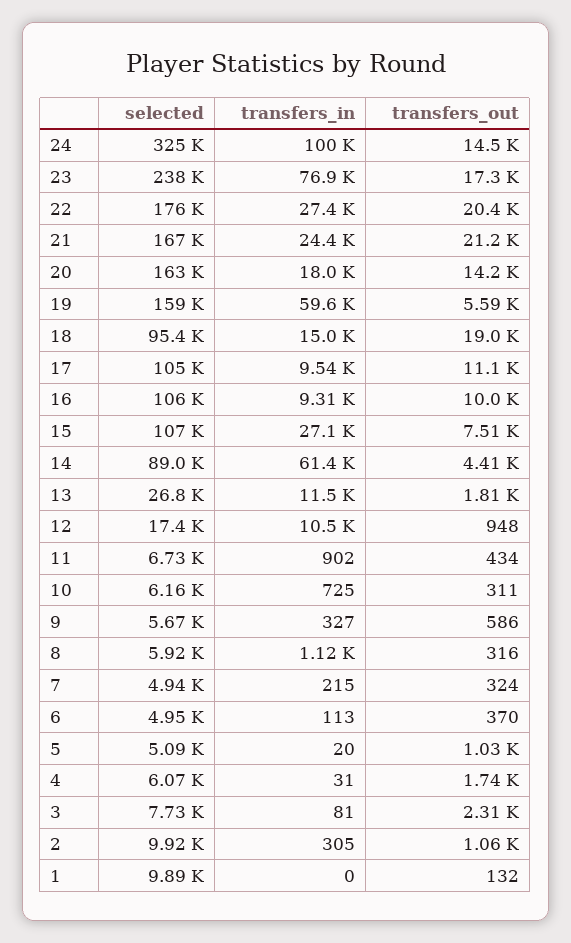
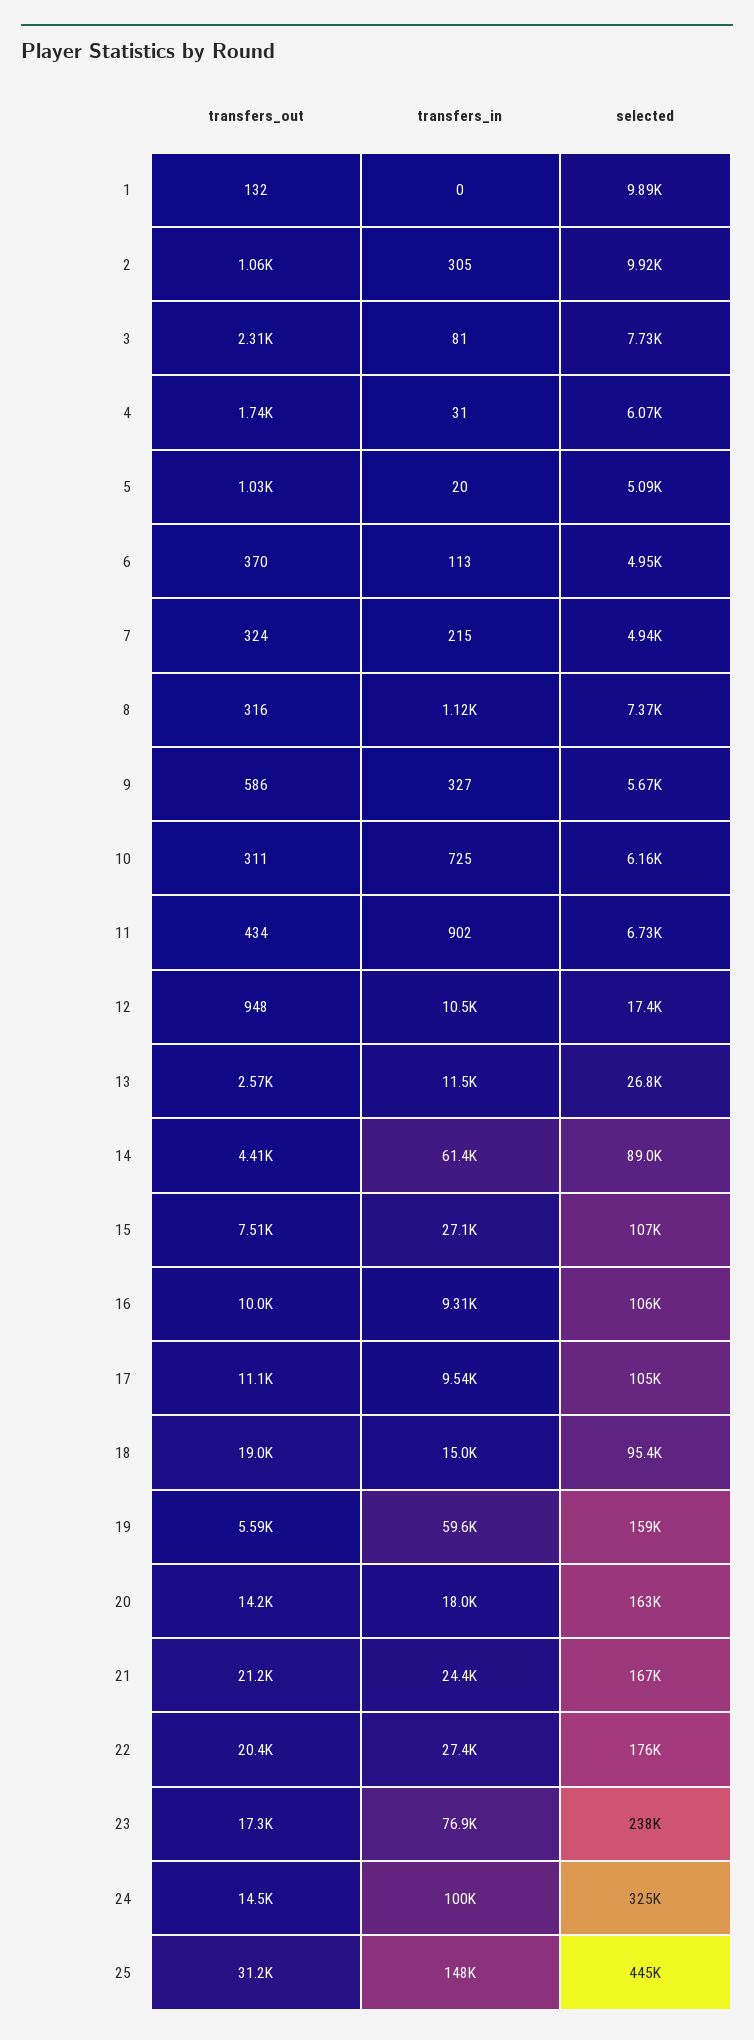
transfers_out, 13: 1810 -> 2570
selected, 8: 5920 -> 7370
transfers_out, 25: none -> 31200
transfers_in, 25: none -> 148000
selected, 25: none -> 445000

